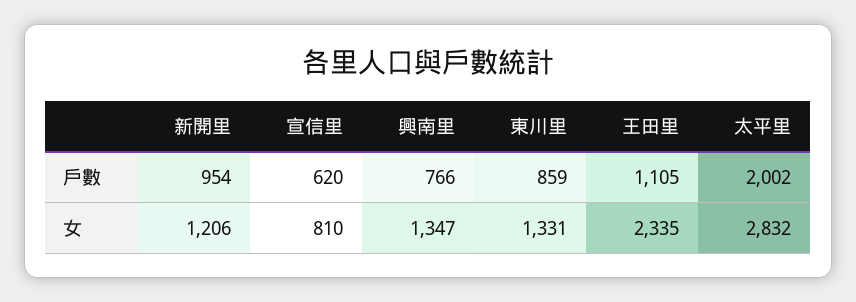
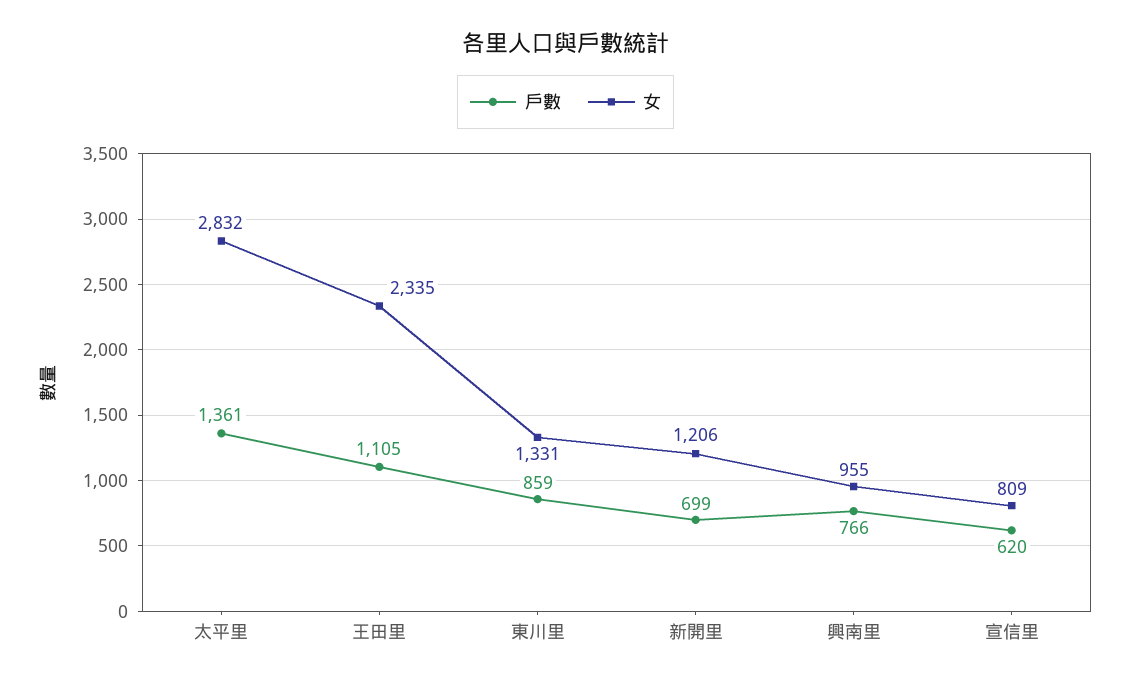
戶數, 新開里: 954 -> 699
戶數, 太平里: 2002 -> 1361
女, 宣信里: 810 -> 809
女, 興南里: 1347 -> 955

